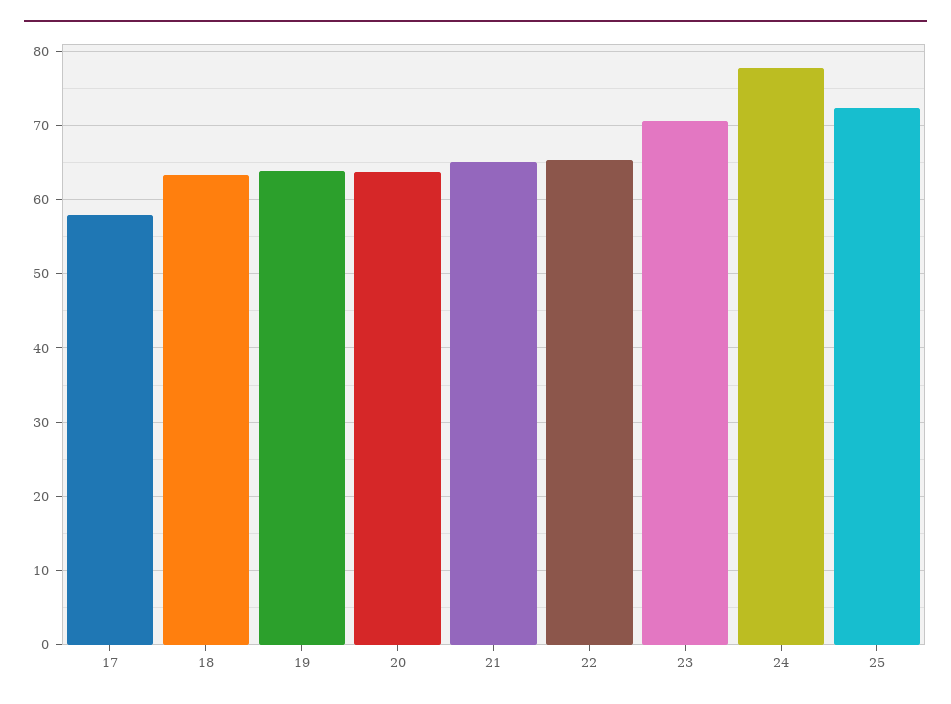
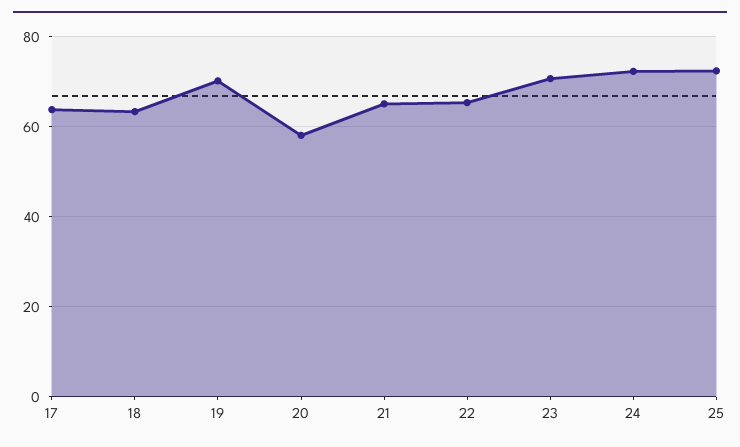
17: 58 -> 64
19: 64 -> 70
20: 64 -> 58
24: 78 -> 72

